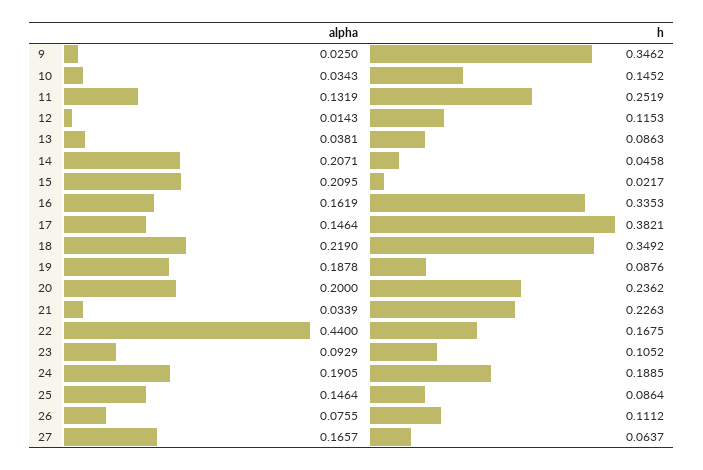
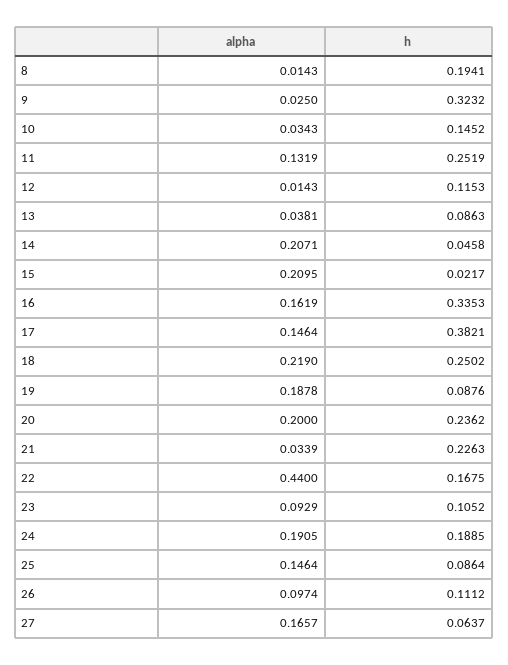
h, 9: 0.3462 -> 0.3232
h, 18: 0.3492 -> 0.2502
alpha, 26: 0.0755 -> 0.0974
alpha, 8: none -> 0.0143
h, 8: none -> 0.1941

